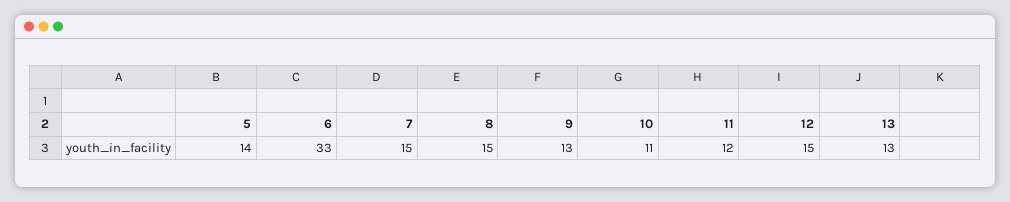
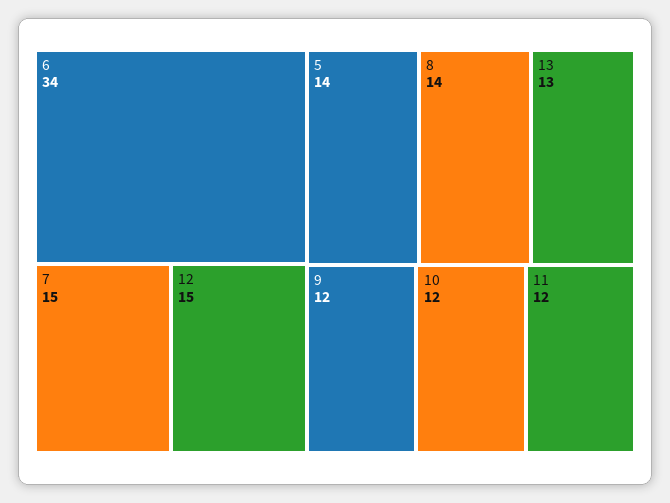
6: 33 -> 34
8: 15 -> 14
9: 13 -> 12
10: 11 -> 12

